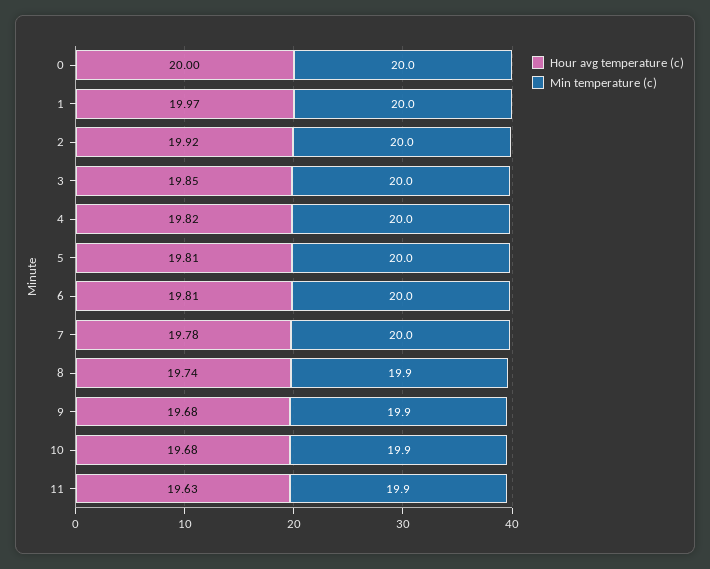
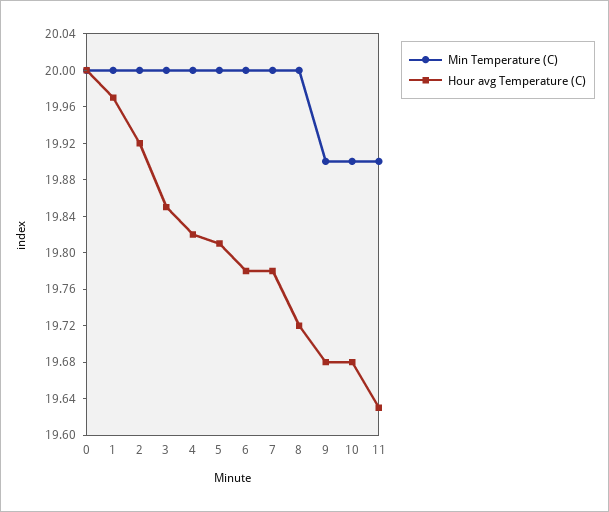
Hour avg temperature (c), 6: 19.81 -> 19.78
Hour avg temperature (c), 8: 19.74 -> 19.72
Min temperature (c), 8: 19.9 -> 20

